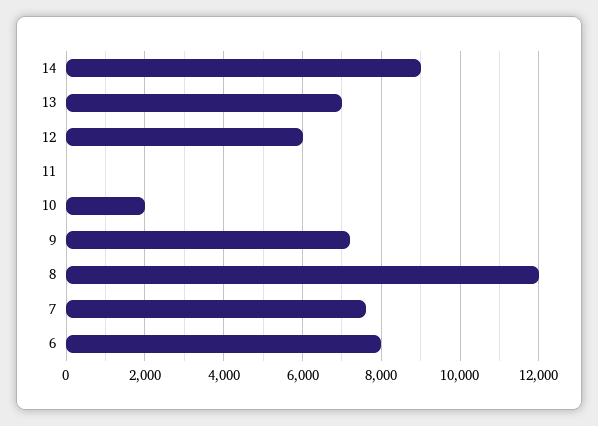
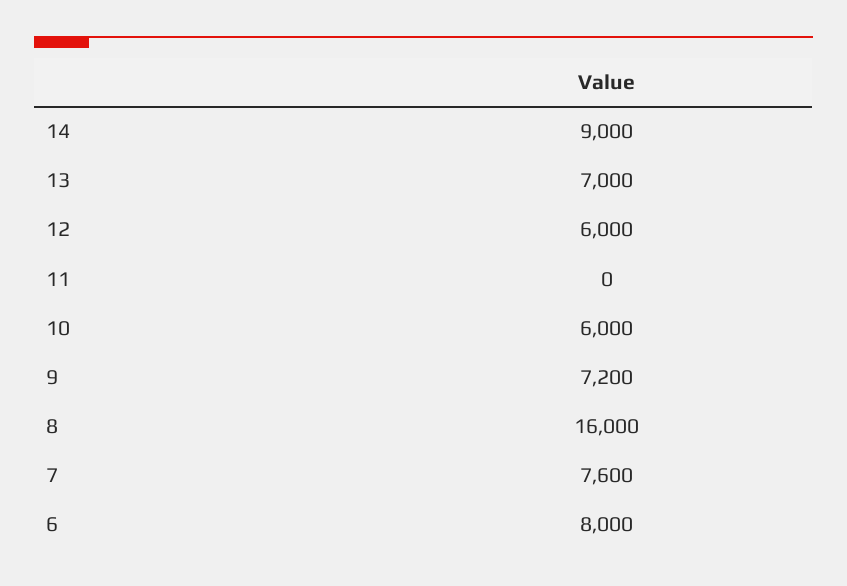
10: 2000 -> 6000
8: 12000 -> 16000

